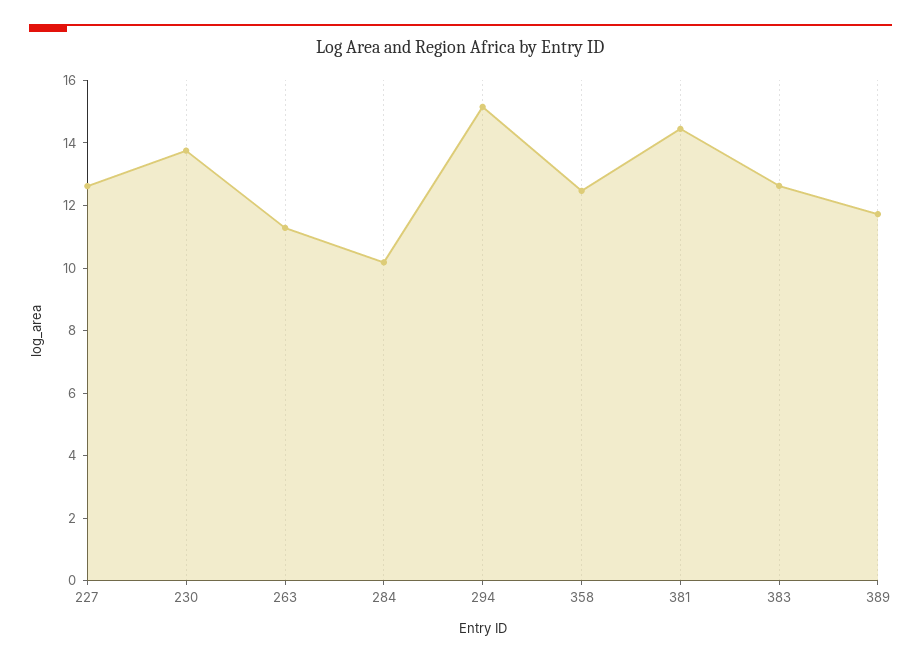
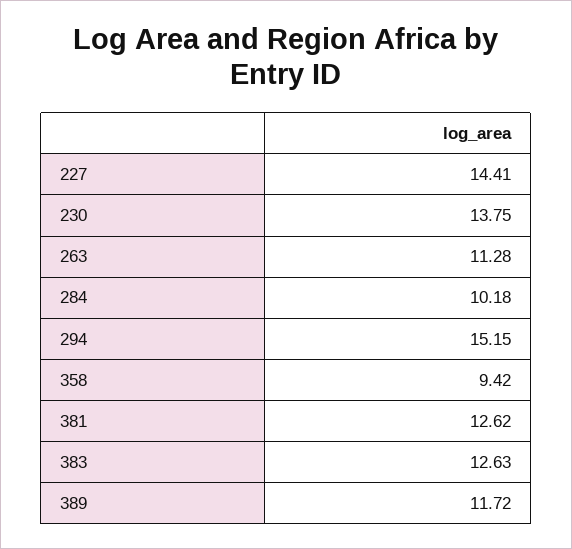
227: 12.5 -> 14.41
358: 12.5 -> 9.42
381: 14.5 -> 12.62

